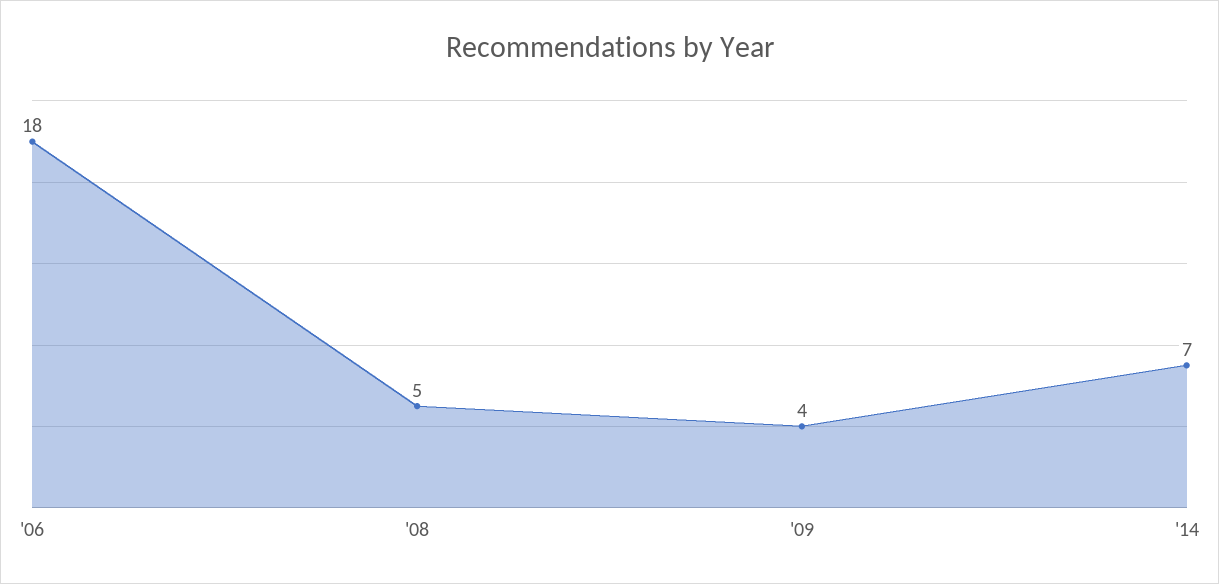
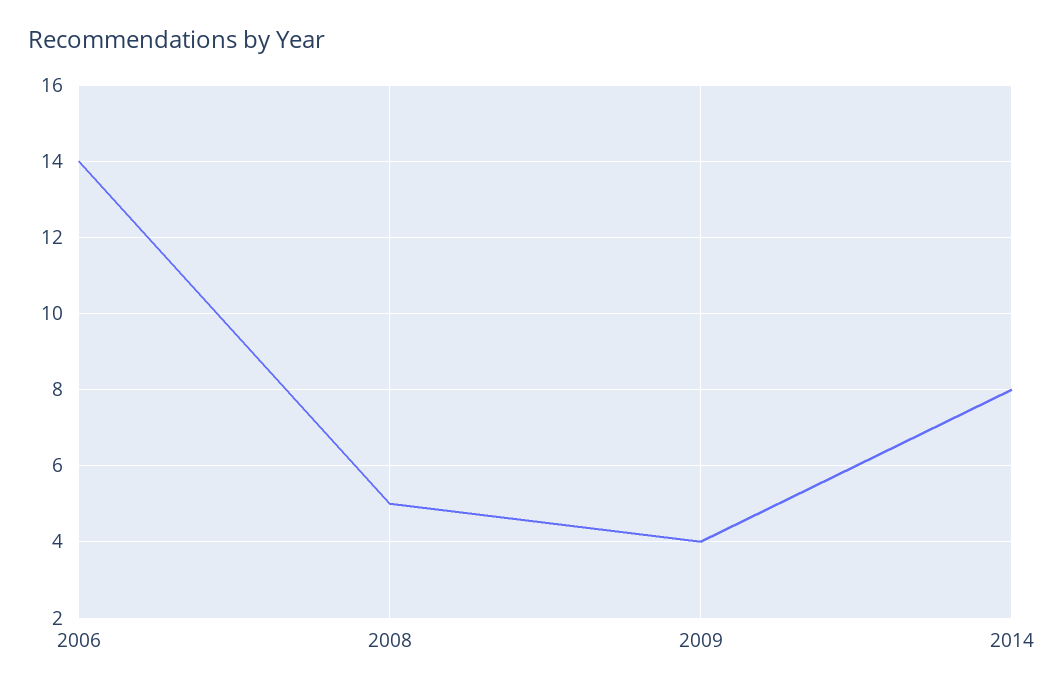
'06: 18 -> 14
'14: 7 -> 8

